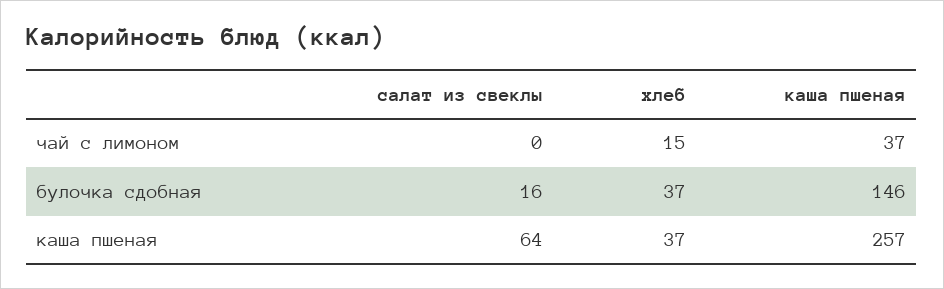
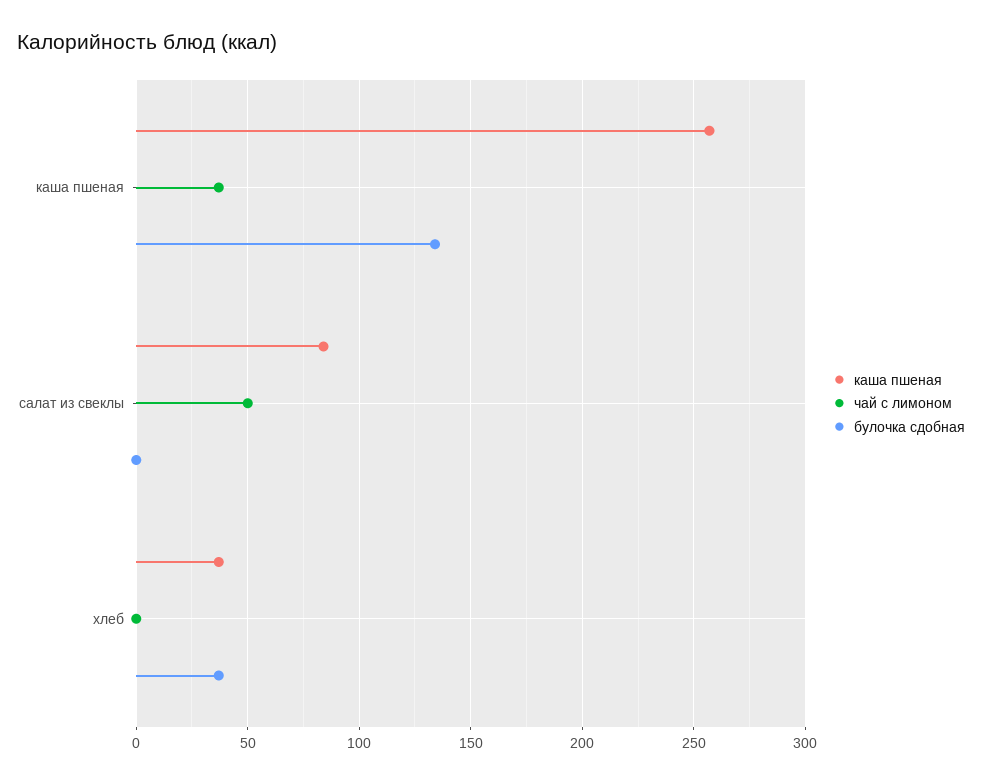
чай с лимоном, салат из свеклы: 0 -> 50
чай с лимоном, хлеб: 15 -> 0
булочка сдобная, салат из свеклы: 16 -> 0
булочка сдобная, каша пшеная: 146 -> 135
каша пшеная, салат из свеклы: 64 -> 85

